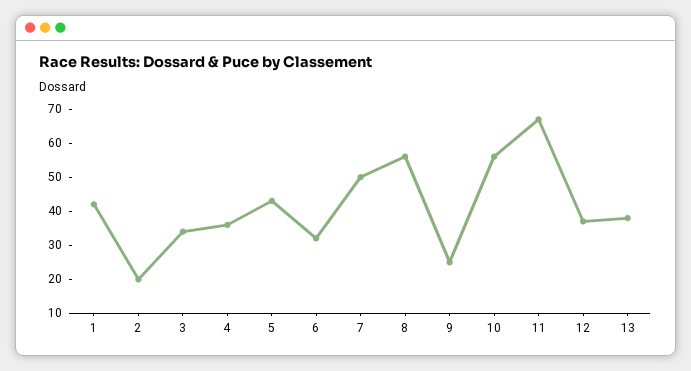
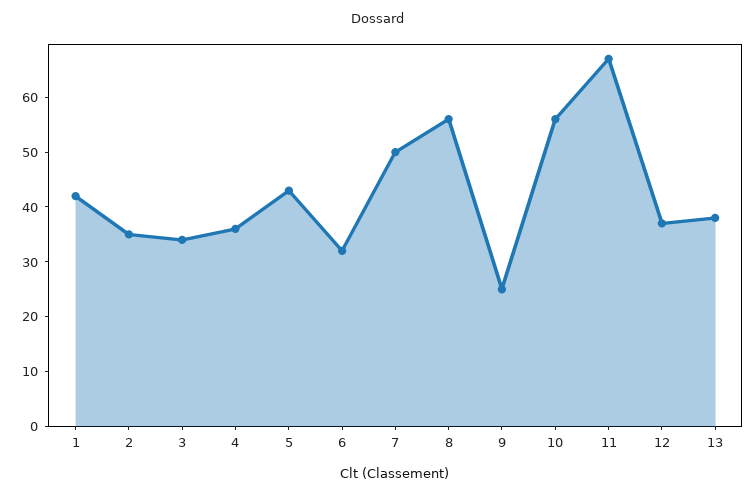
2: 20 -> 35

